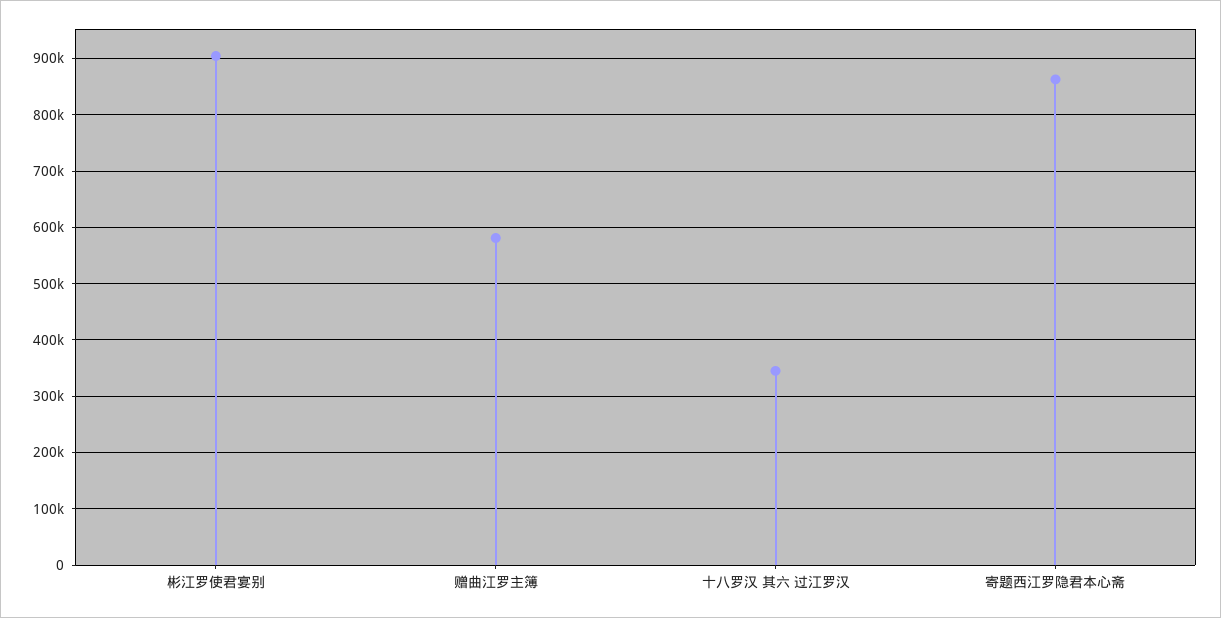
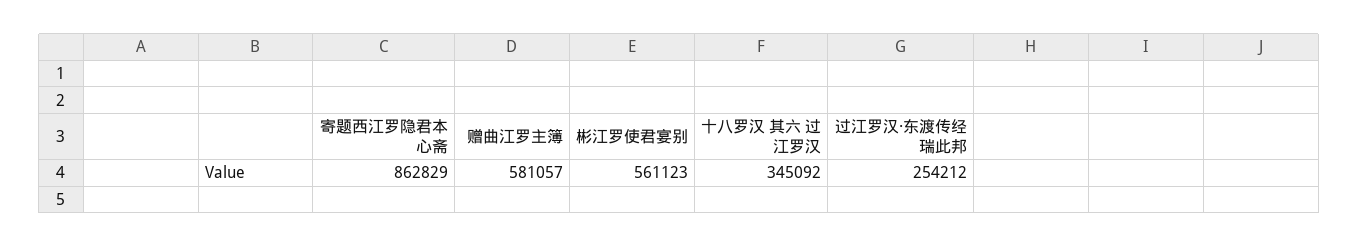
彬江罗使君宴别: 900000 -> 561123
过江罗汉·东渡传经瑞此邦: none -> 254212

